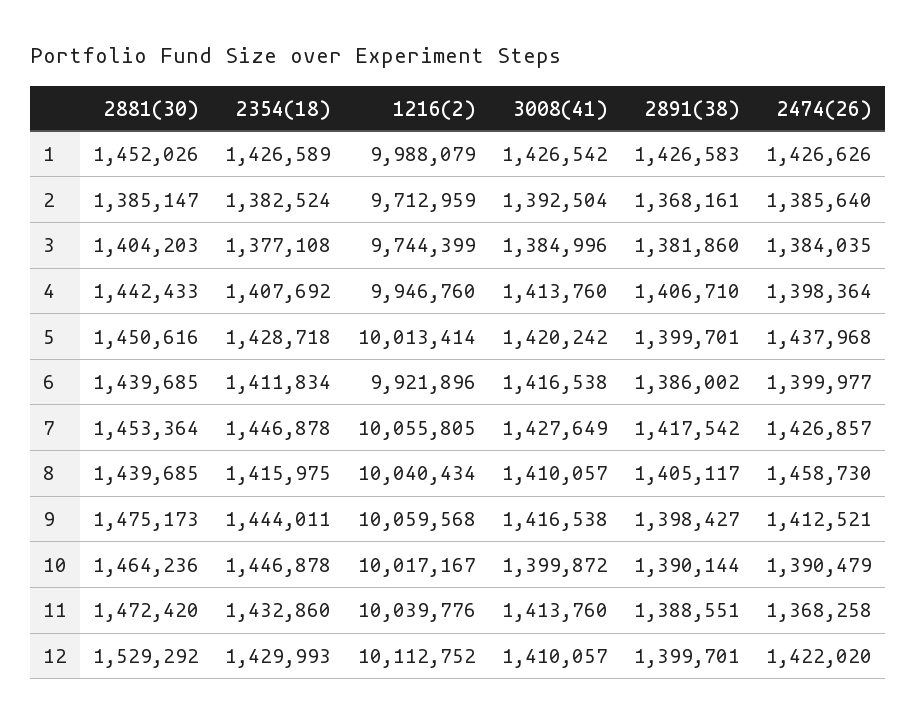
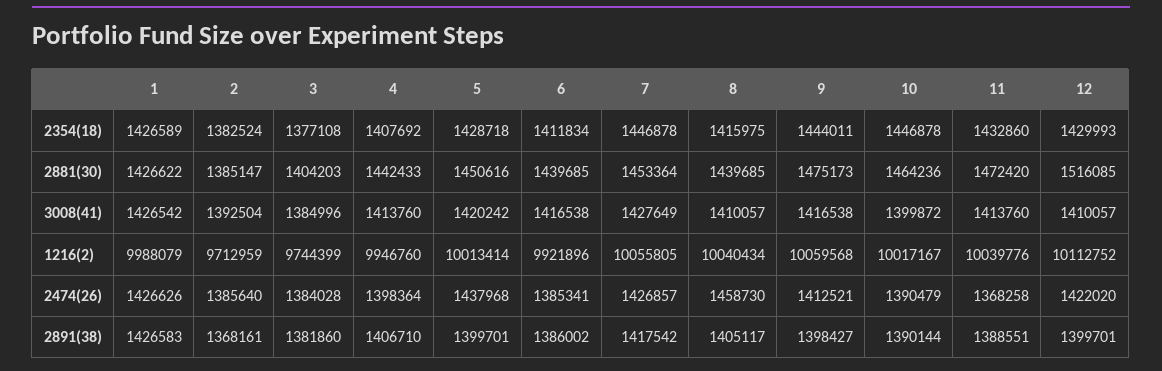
2881(30), 1: 1452026 -> 1426622
2474(26), 3: 1384035 -> 1384028
2474(26), 6: 1399977 -> 1385341
2881(30), 12: 1529292 -> 1516085

